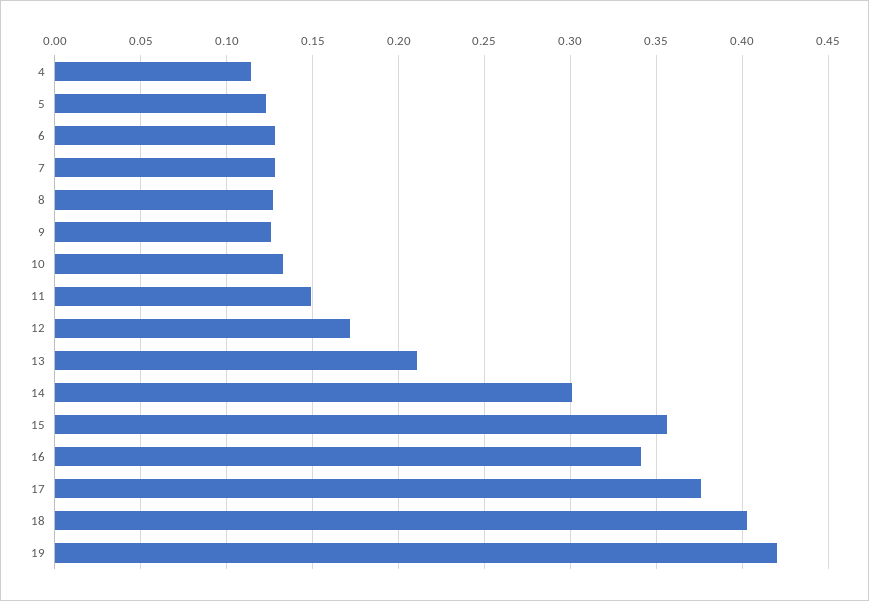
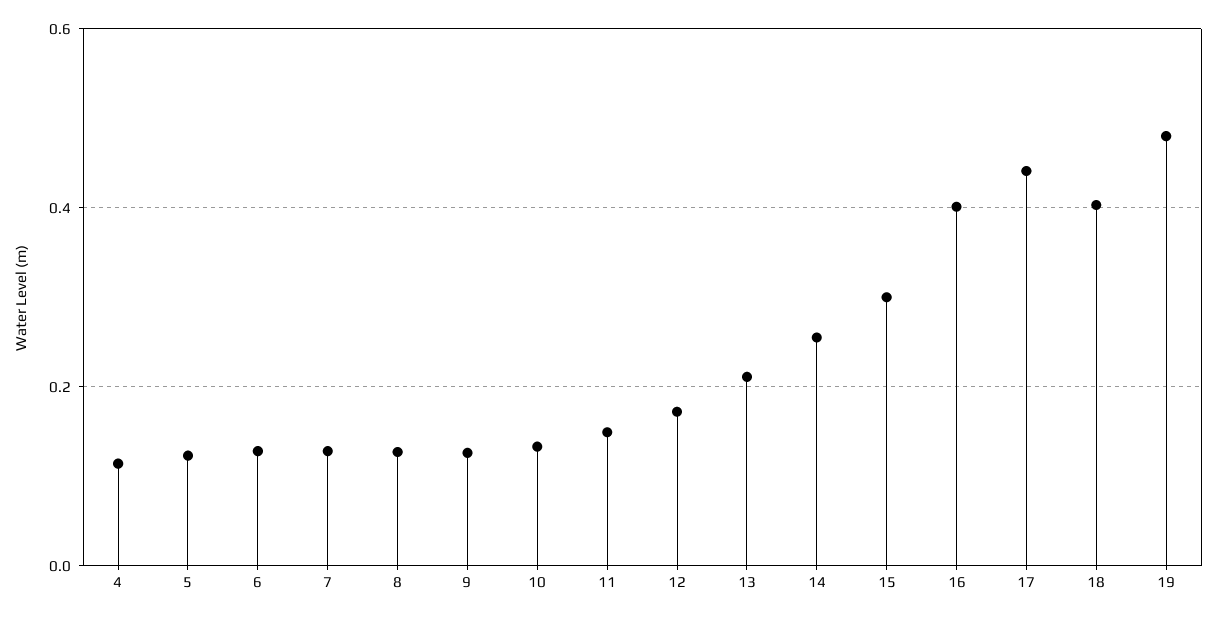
14: 0.3 -> 0.26
15: 0.355 -> 0.3
16: 0.34 -> 0.4
17: 0.375 -> 0.44
19: 0.42 -> 0.48

